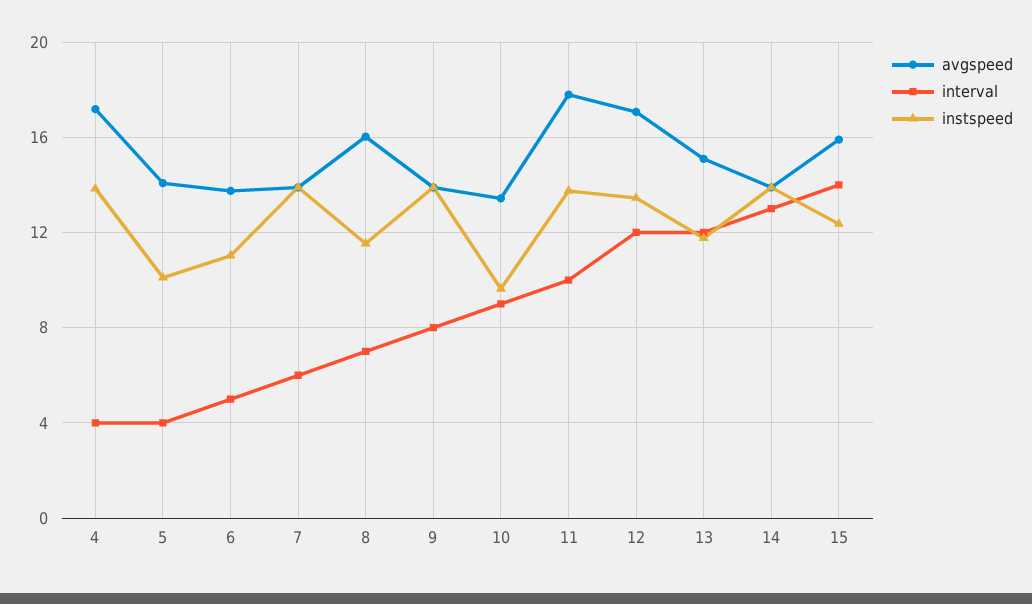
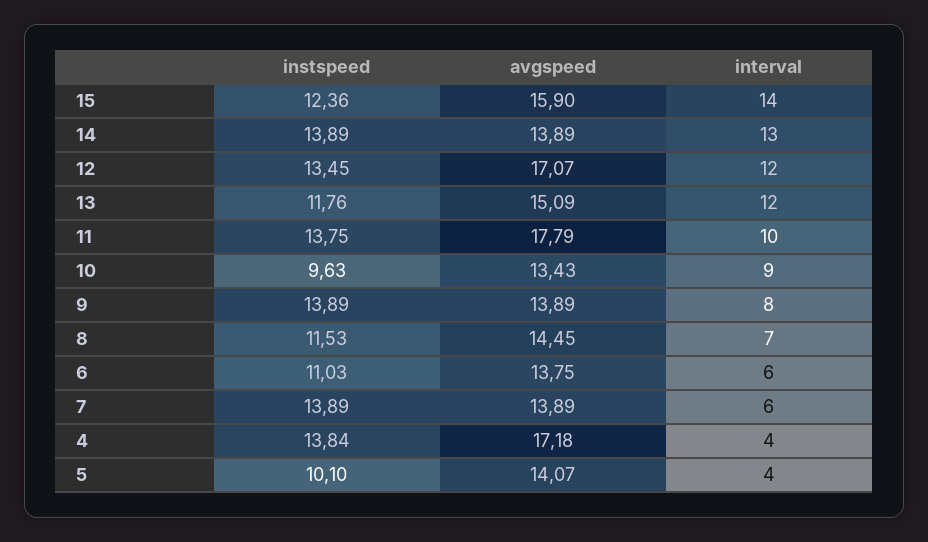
interval, 6: 5 -> 6
avgspeed, 8: 16 -> 14.45

